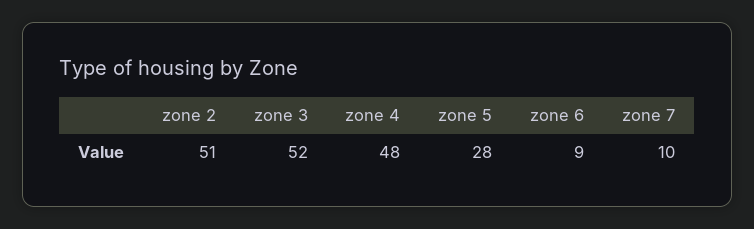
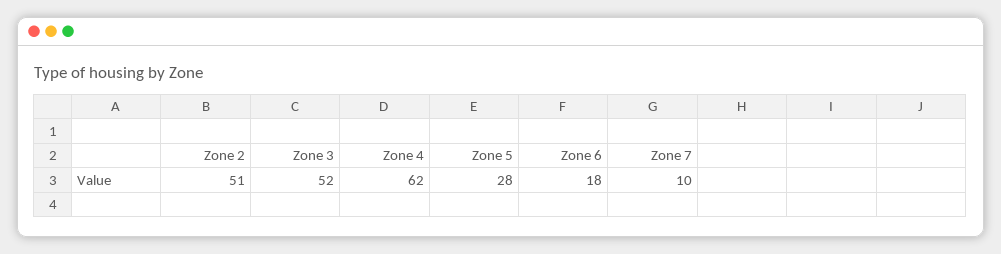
zone 4: 48 -> 62
zone 6: 9 -> 18

